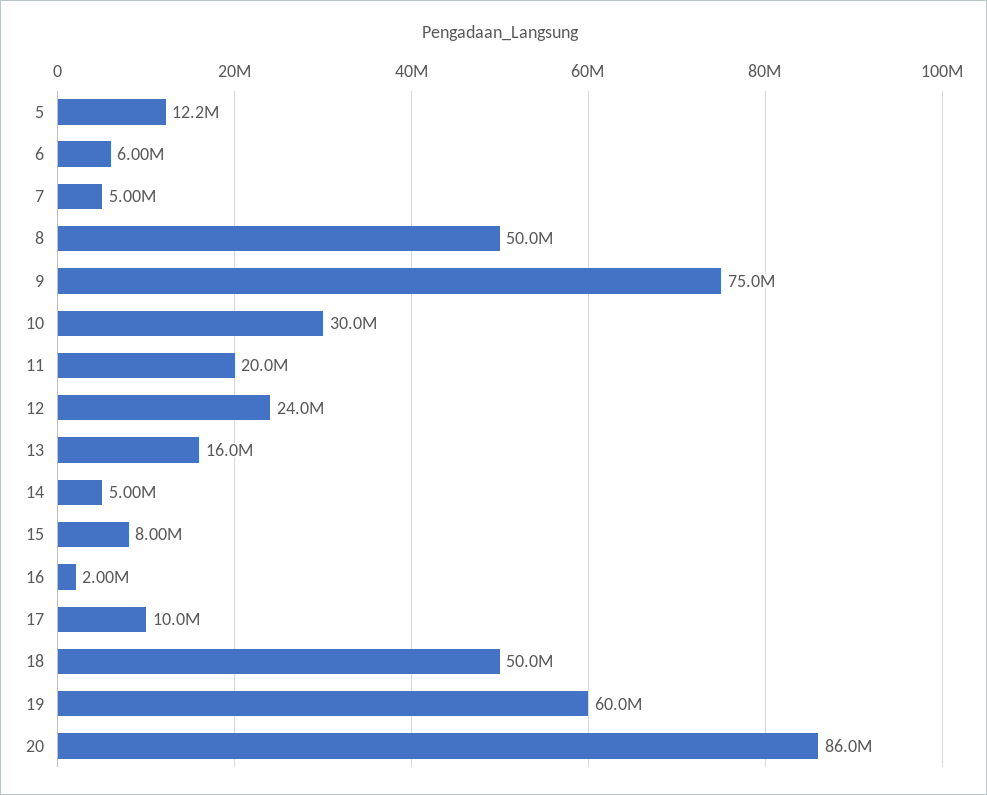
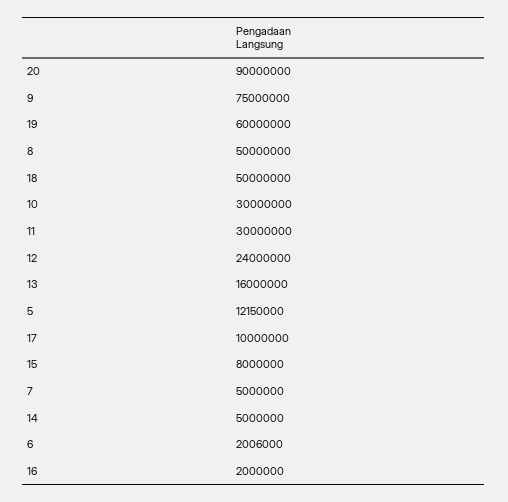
6: 6000000 -> 2006000
11: 20000000 -> 30000000
20: 86000000 -> 90000000

